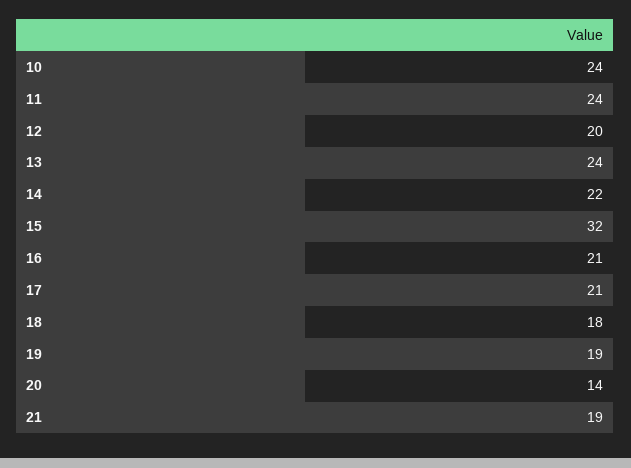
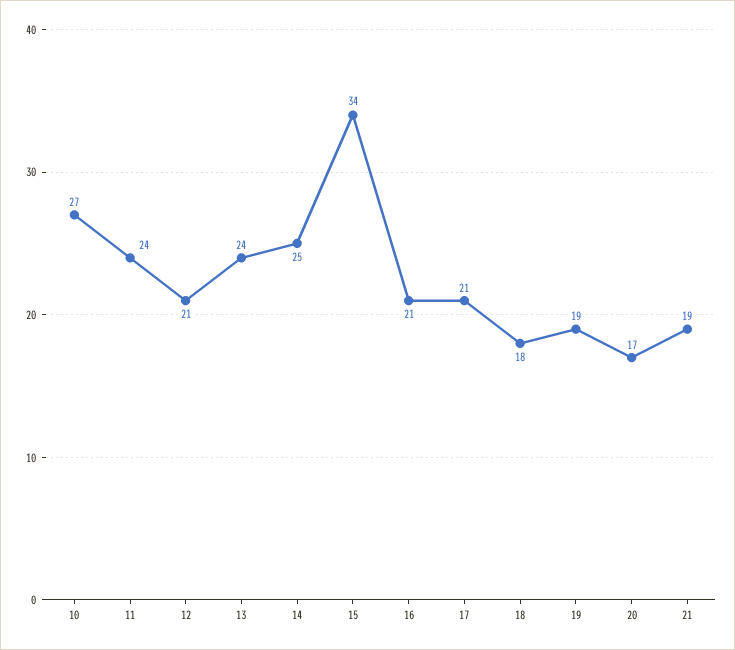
10: 24 -> 27
12: 20 -> 21
14: 22 -> 25
15: 32 -> 34
20: 14 -> 17

